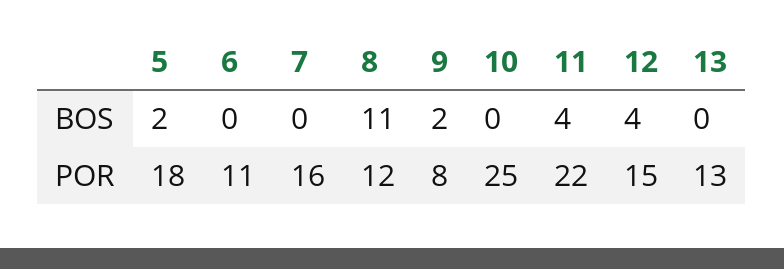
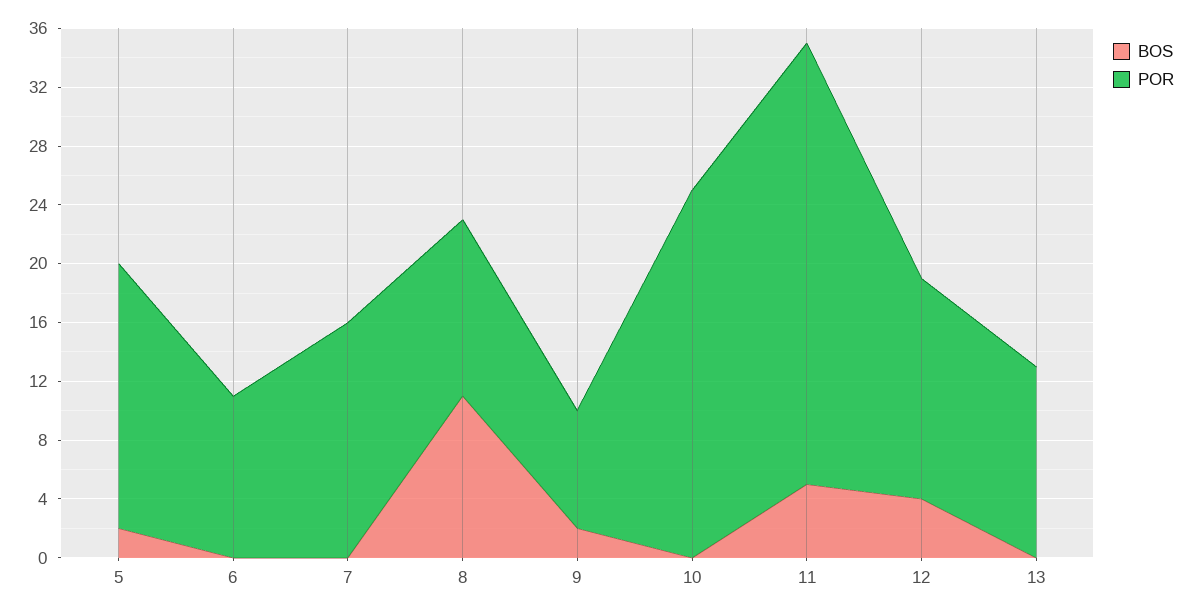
BOS, 11: 4 -> 5
POR, 11: 22 -> 30

